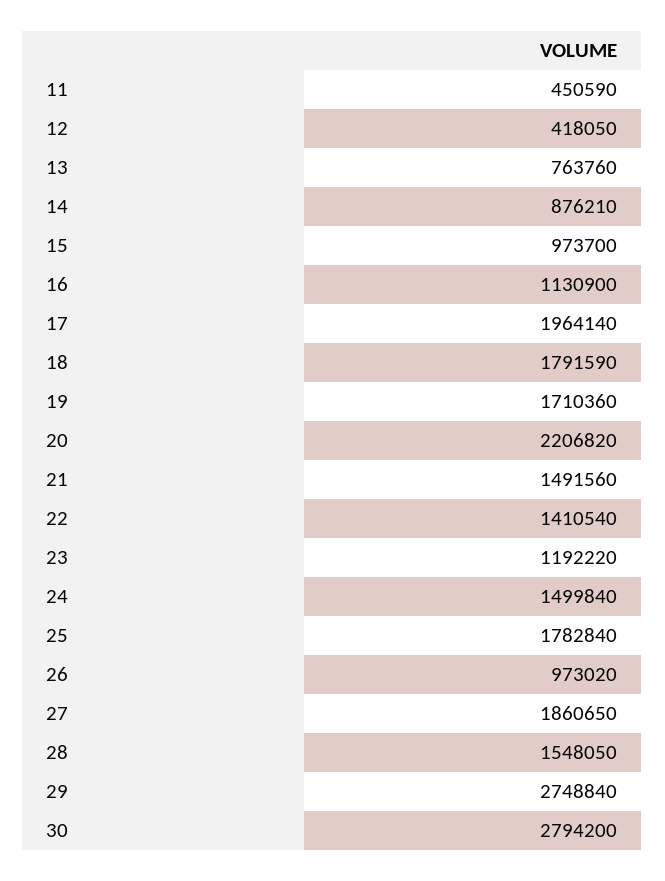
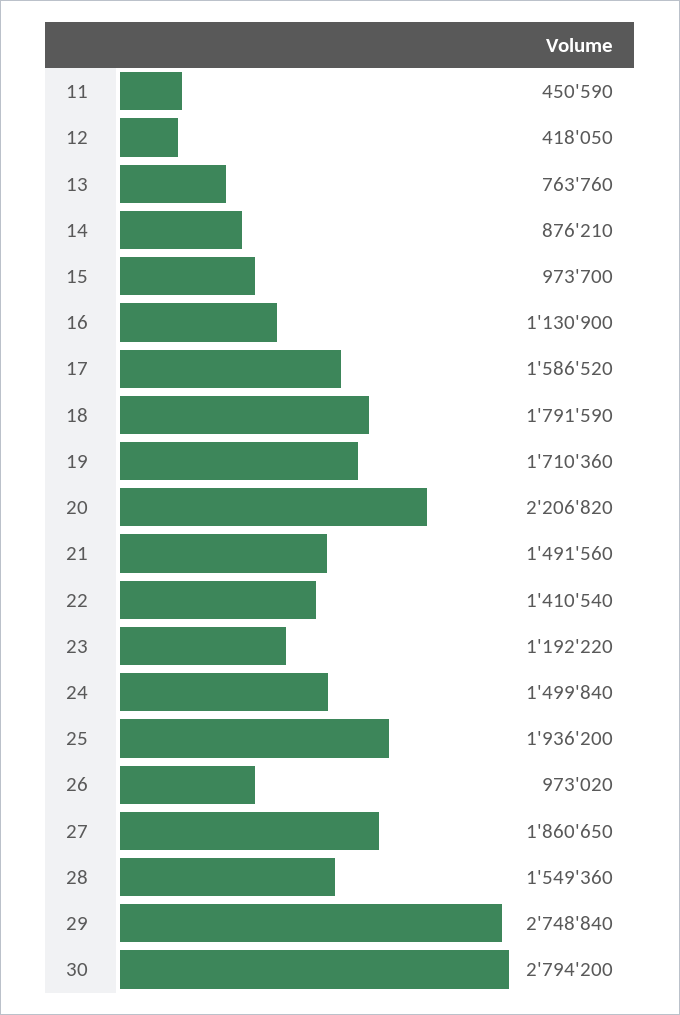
17: 1964140 -> 1586520
25: 1782840 -> 1936200
28: 1548050 -> 1549360

